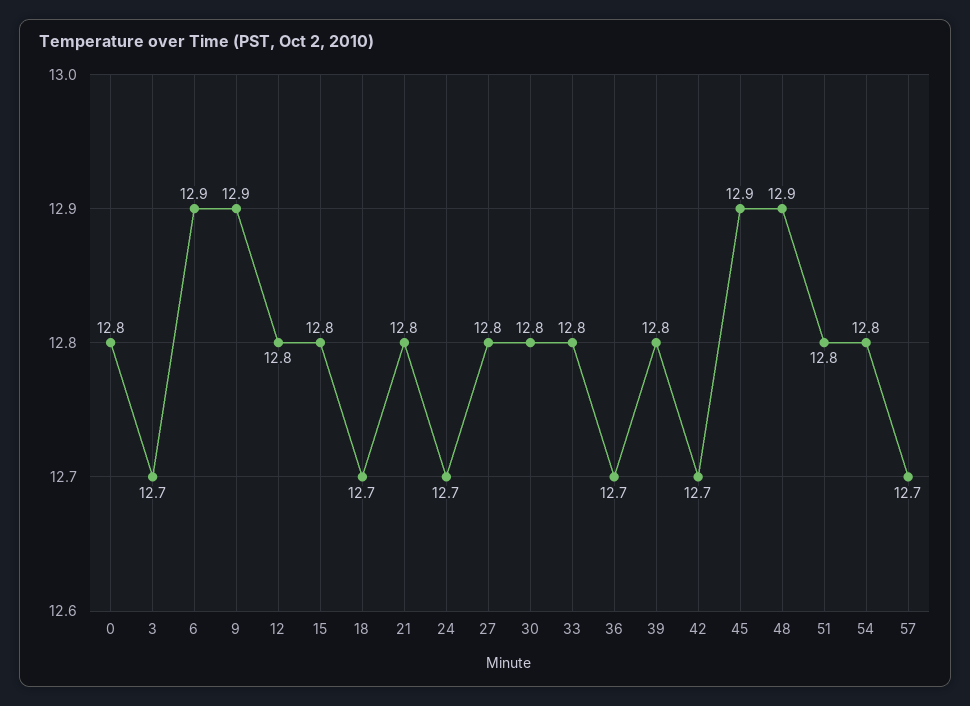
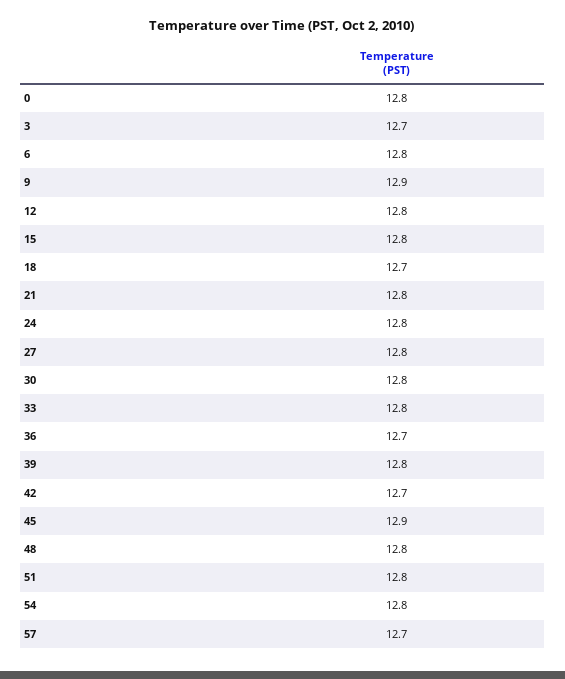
6: 12.9 -> 12.8
24: 12.7 -> 12.8
48: 12.9 -> 12.8

